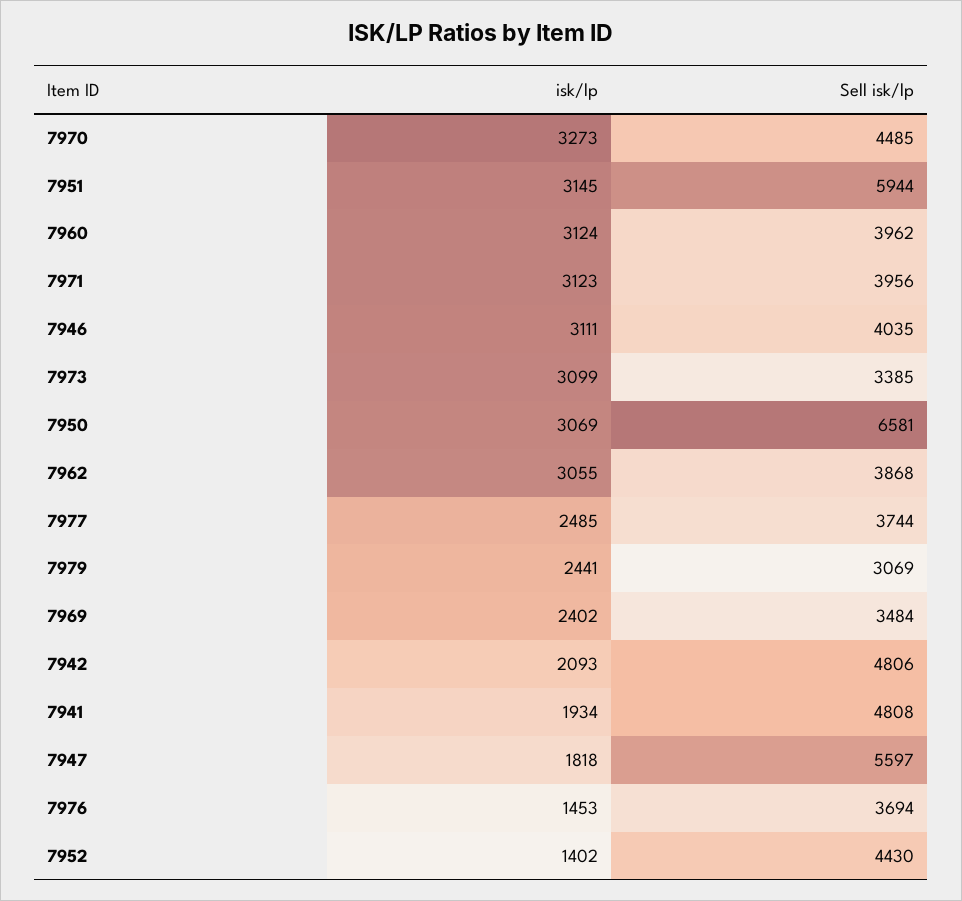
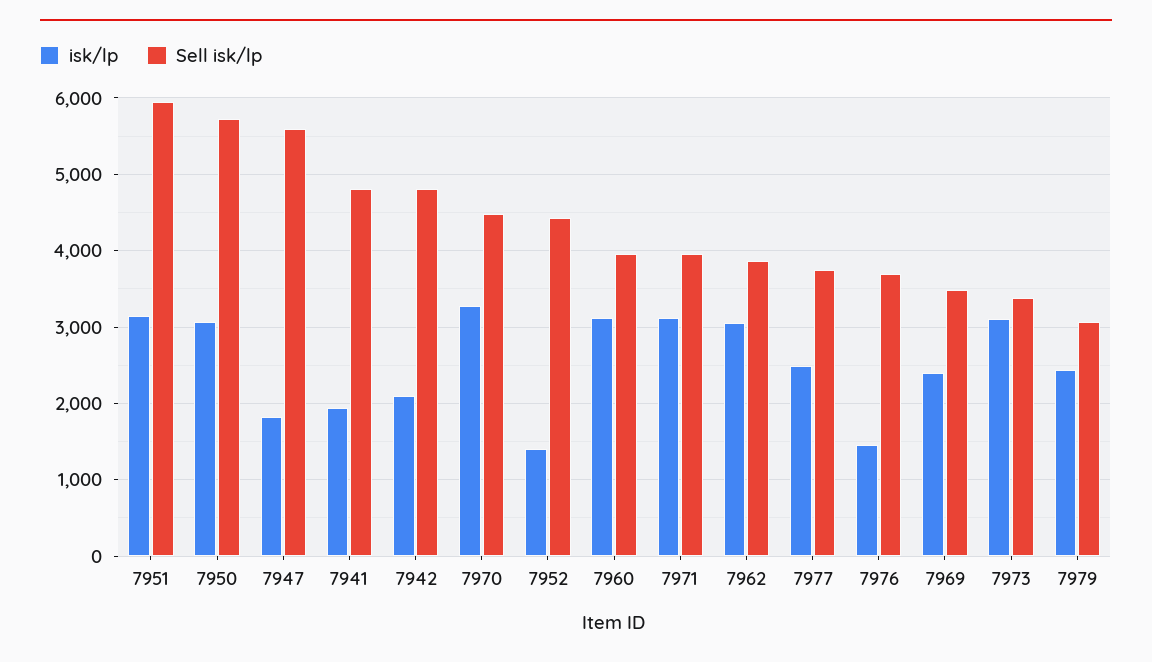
isk/lp, 7946: 3111 -> none
Sell isk/lp, 7946: 4035 -> none
Sell isk/lp, 7950: 6581 -> 5700

